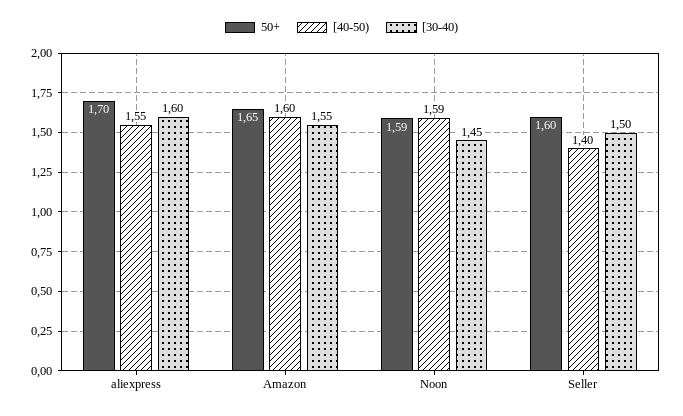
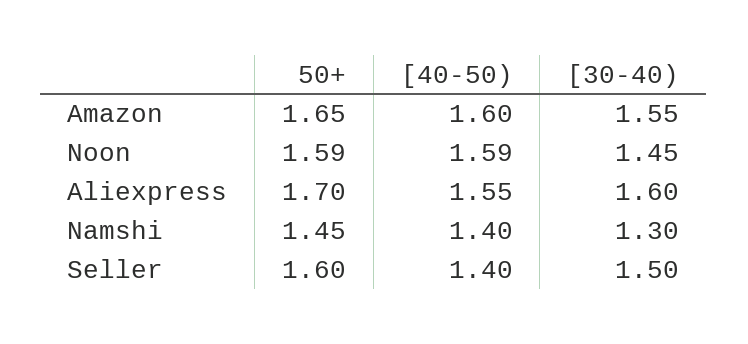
50+, Namshi: none -> 1.45
[40-50), Namshi: none -> 1.4
[30-40), Namshi: none -> 1.3

